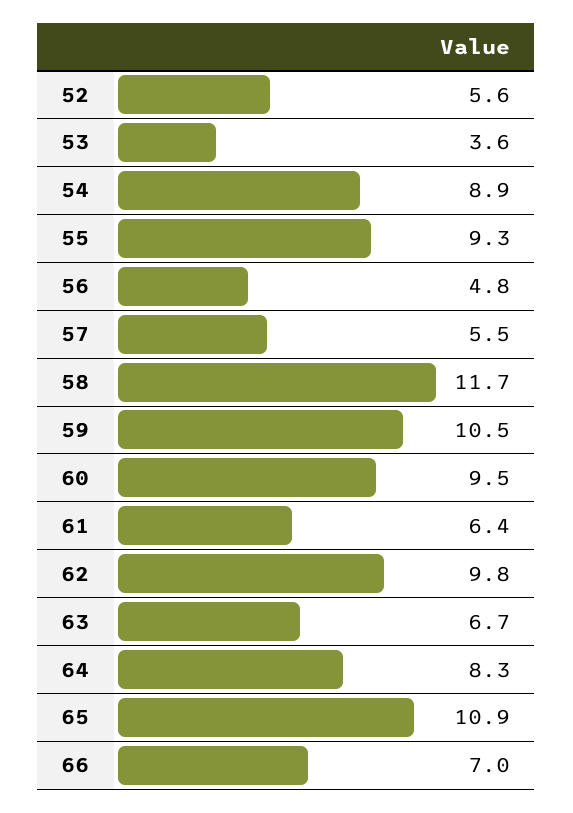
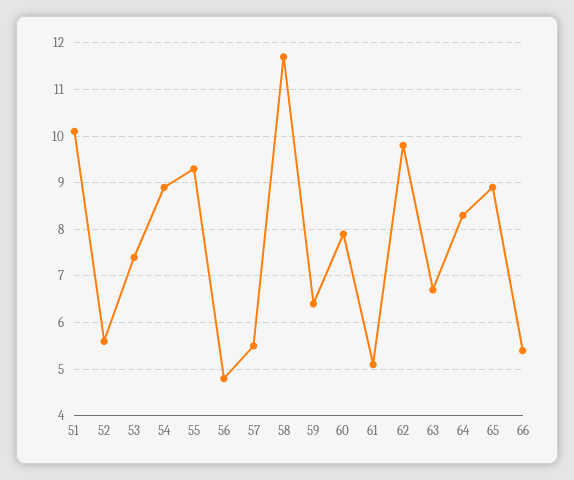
53: 3.6 -> 7.5
59: 10.5 -> 6.5
60: 9.5 -> 8
61: 6.4 -> 5
65: 10.9 -> 9
66: 7 -> 5.5
51: none -> 10

